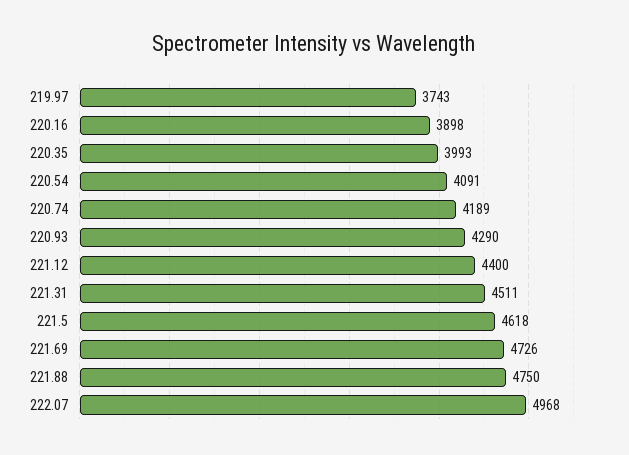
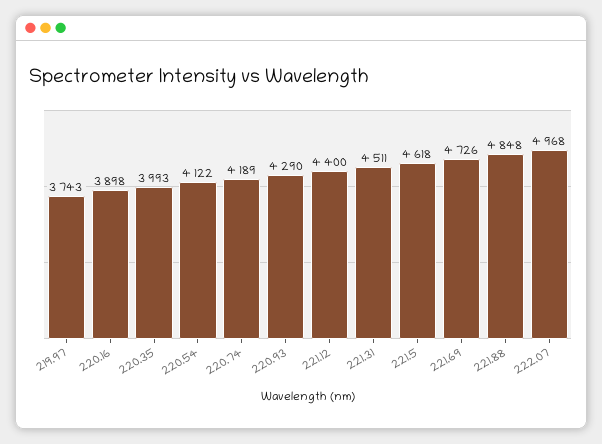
220.54: 4091 -> 4122
221.88: 4750 -> 4848

